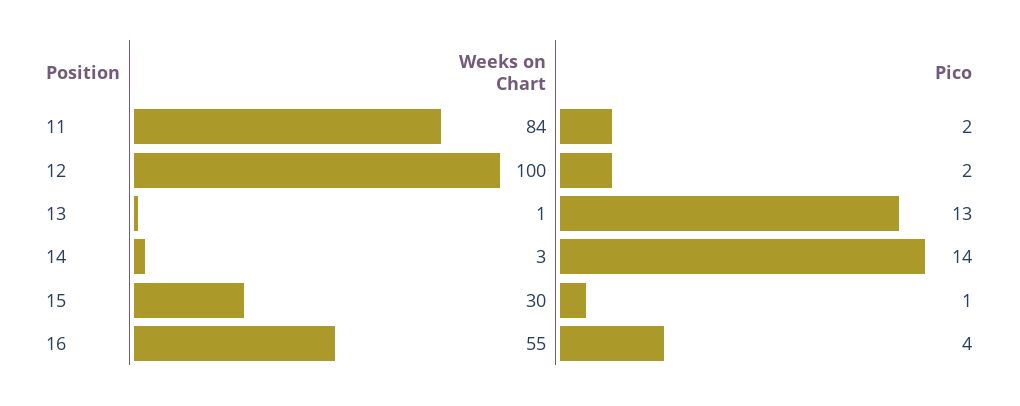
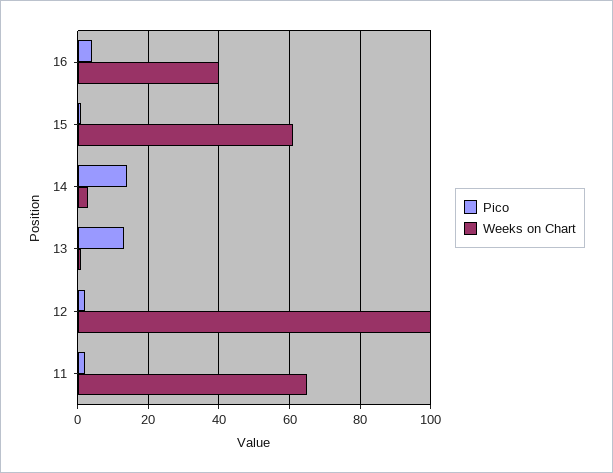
Weeks on Chart, 11: 84 -> 65
Weeks on Chart, 15: 30 -> 60
Weeks on Chart, 16: 55 -> 40

